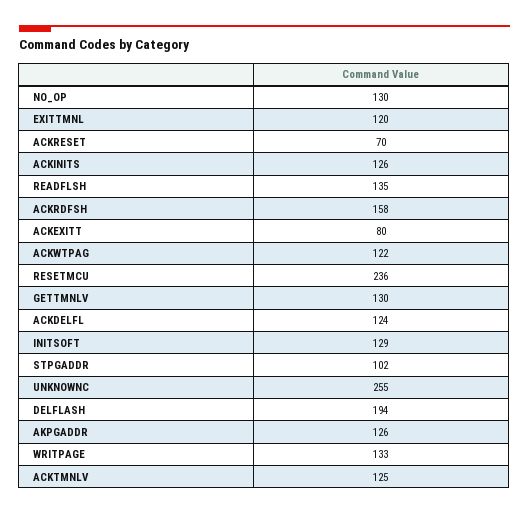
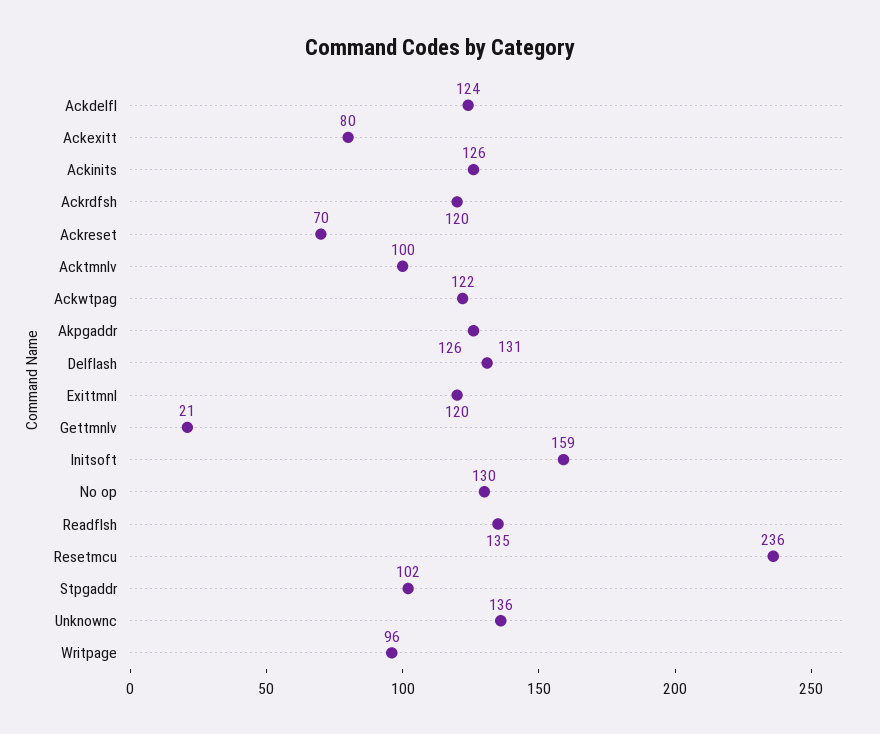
ACKRDFSH: 158 -> 120
GETTMNLV: 130 -> 21
INITSOFT: 129 -> 159
UNKNOWNC: 255 -> 136
DELFLASH: 194 -> 131
WRITPAGE: 133 -> 96
ACKTMNLV: 125 -> 100

